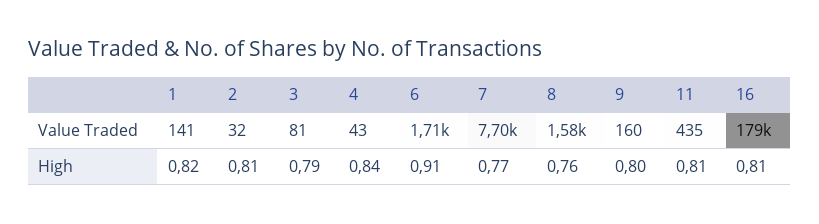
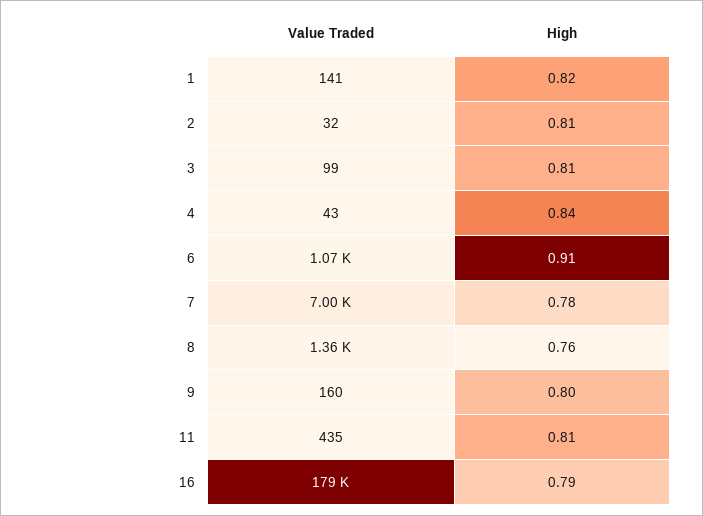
3, Value Traded: 81 -> 99
6, Value Traded: 1710 -> 1070
7, Value Traded: 7700 -> 7000
8, Value Traded: 1580 -> 1360
3, High: 0.79 -> 0.81
7, High: 0.77 -> 0.78
16, High: 0.81 -> 0.79

